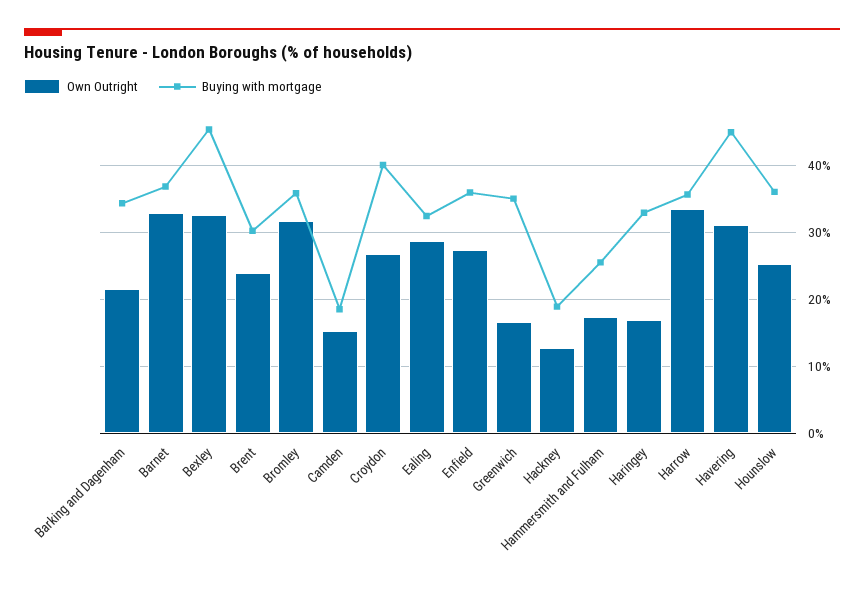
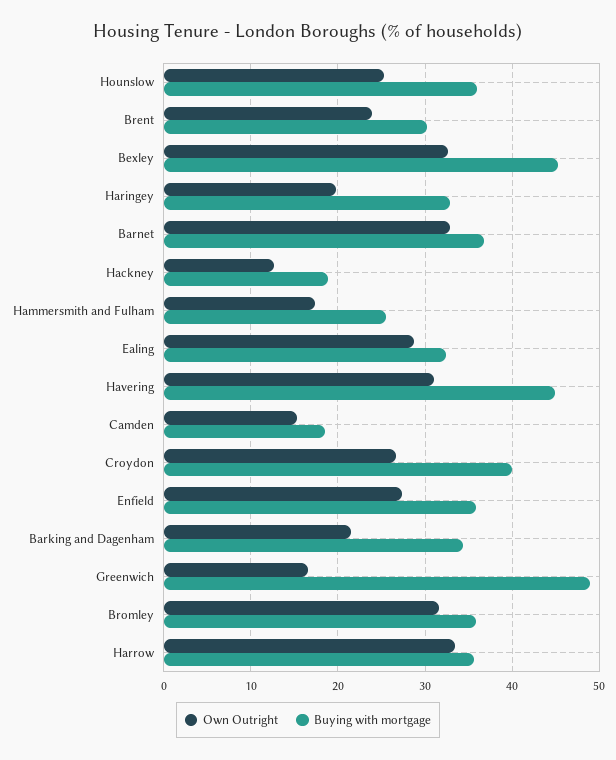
Buying with mortgage, Greenwich: 35 -> 49
Own Outright, Haringey: 17 -> 20

